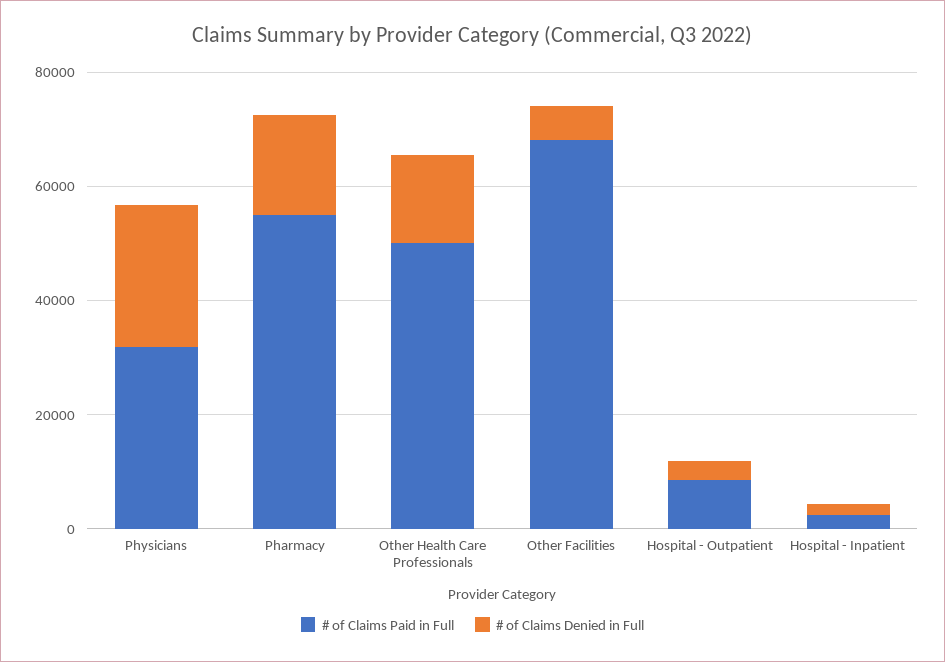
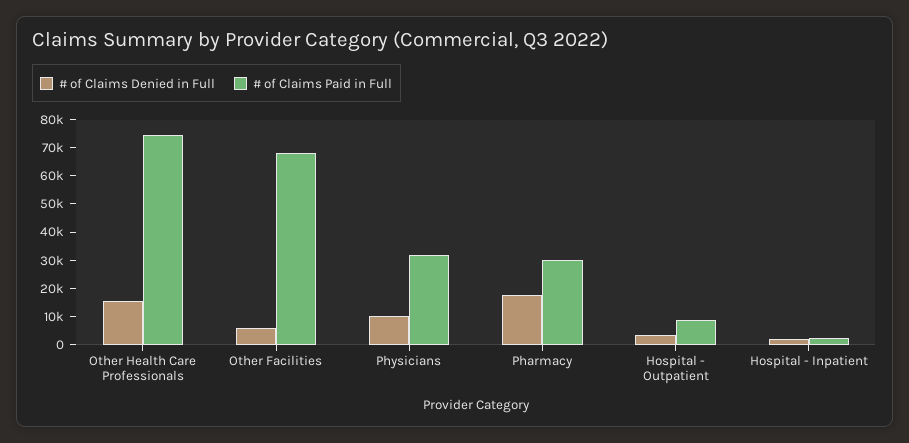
# of Claims Denied in Full, Physicians: 25000 -> 10000
# of Claims Paid in Full, Pharmacy: 55000 -> 30000
# of Claims Paid in Full, Other Health Care Professionals: 50000 -> 75000

